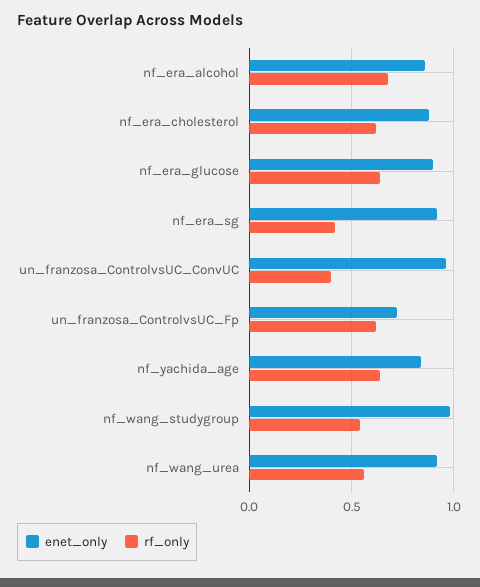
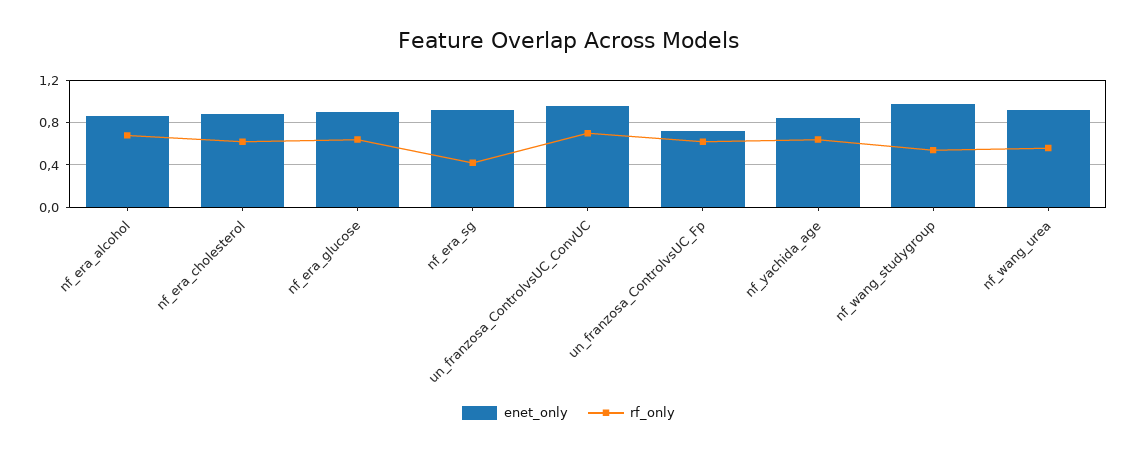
rf_only, un_franzosa_ControlvsUC_ConvUC: 0.4 -> 0.7

